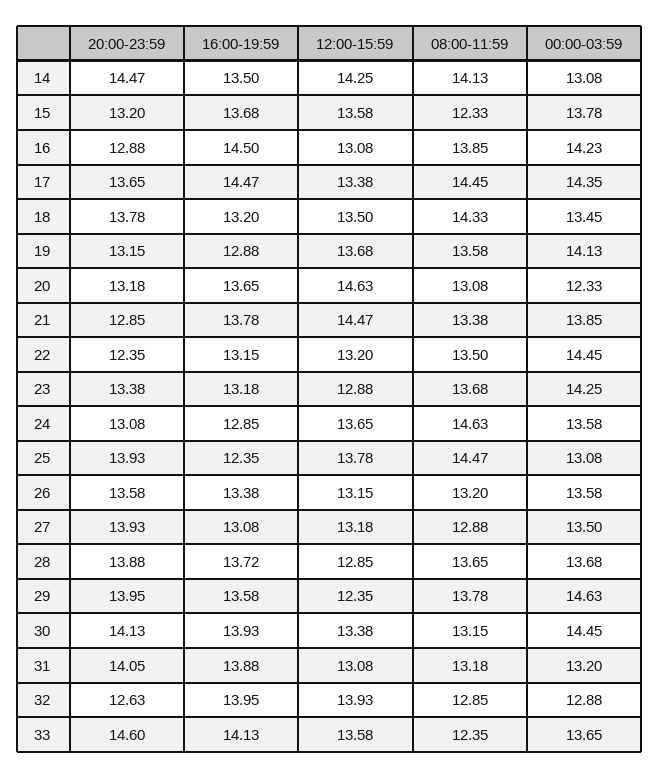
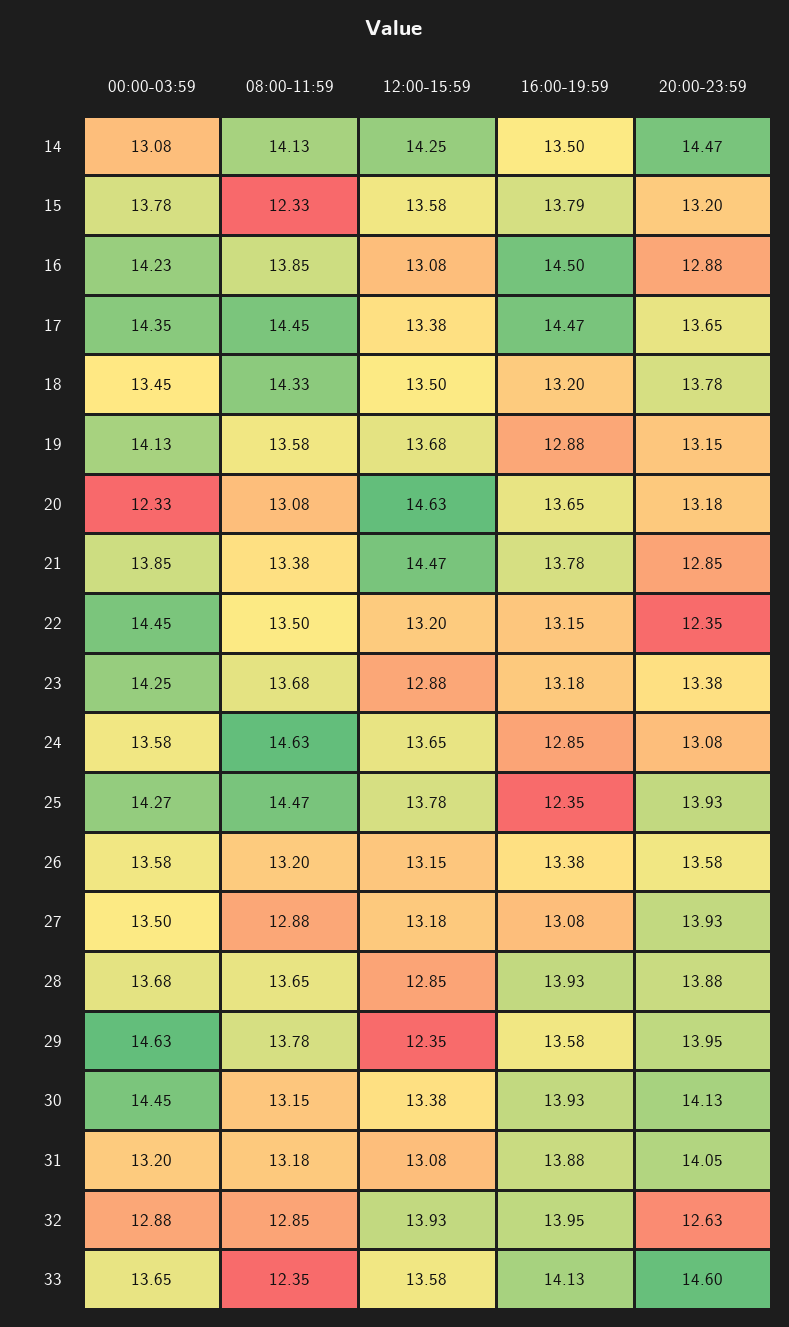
16:00-19:59, 15: 13.68 -> 13.79
00:00-03:59, 25: 13.08 -> 14.27
16:00-19:59, 28: 13.72 -> 13.93

